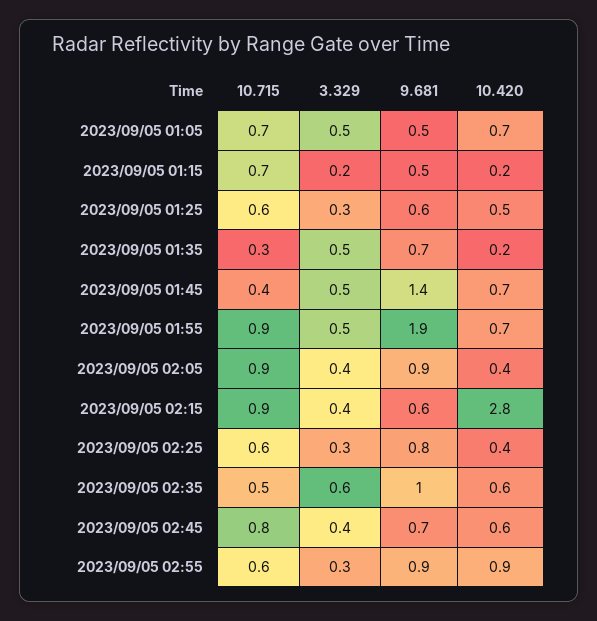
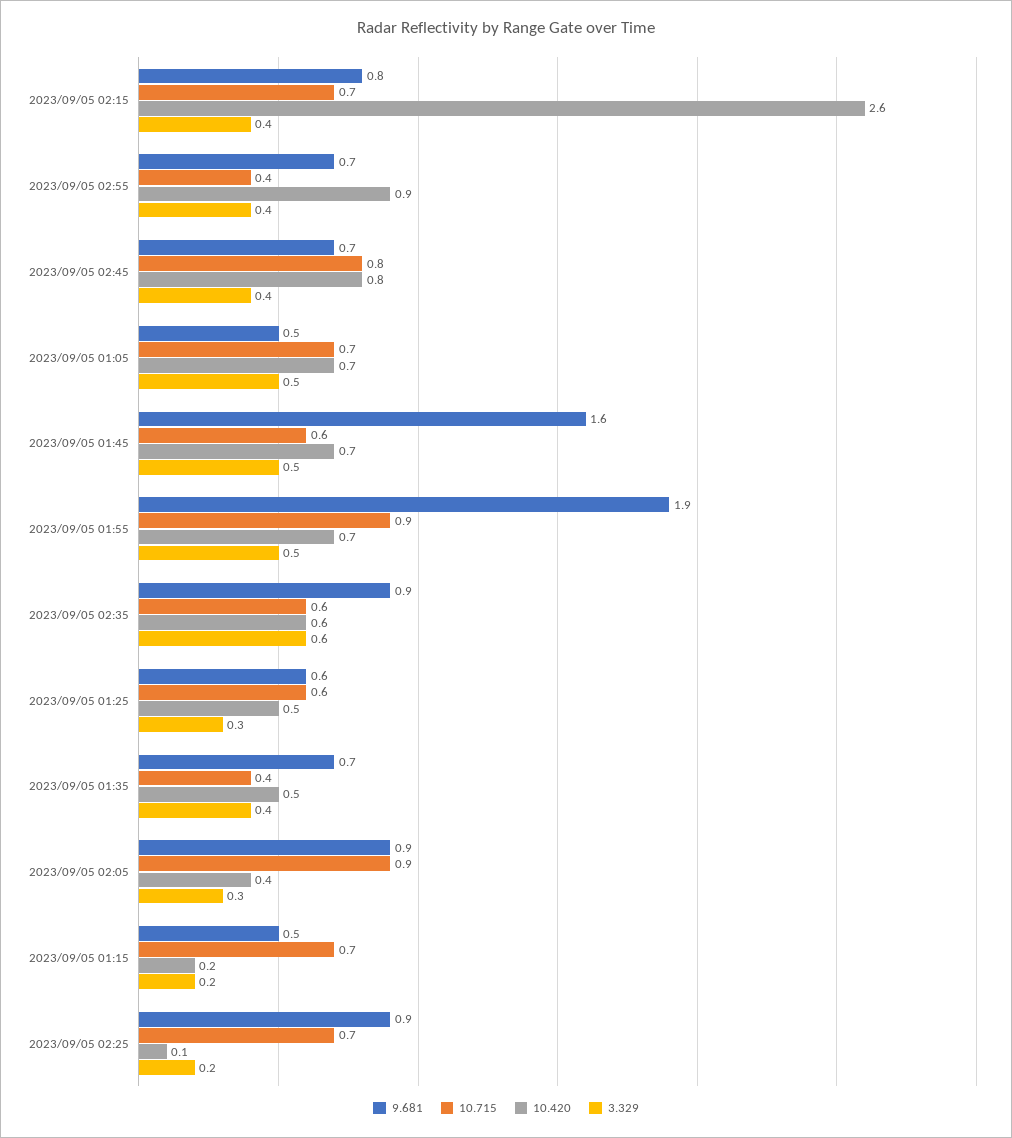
10.715, 2023/09/05 01:35: 0.3 -> 0.4
3.329, 2023/09/05 01:35: 0.5 -> 0.4
10.420, 2023/09/05 01:35: 0.2 -> 0.5
10.715, 2023/09/05 01:45: 0.4 -> 0.6
9.681, 2023/09/05 01:45: 1.4 -> 1.6
3.329, 2023/09/05 02:05: 0.4 -> 0.3
10.715, 2023/09/05 02:15: 0.9 -> 0.7
9.681, 2023/09/05 02:15: 0.6 -> 0.8
10.420, 2023/09/05 02:15: 2.8 -> 2.6
10.715, 2023/09/05 02:25: 0.6 -> 0.7
3.329, 2023/09/05 02:25: 0.3 -> 0.2
9.681, 2023/09/05 02:25: 0.8 -> 0.9
10.420, 2023/09/05 02:25: 0.4 -> 0.1
10.715, 2023/09/05 02:35: 0.5 -> 0.6
9.681, 2023/09/05 02:35: 1 -> 0.9
10.420, 2023/09/05 02:45: 0.6 -> 0.8
10.715, 2023/09/05 02:55: 0.6 -> 0.4
3.329, 2023/09/05 02:55: 0.3 -> 0.4
9.681, 2023/09/05 02:55: 0.9 -> 0.7

